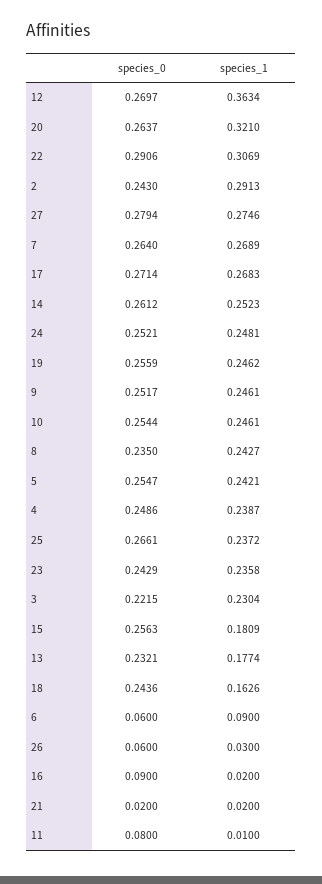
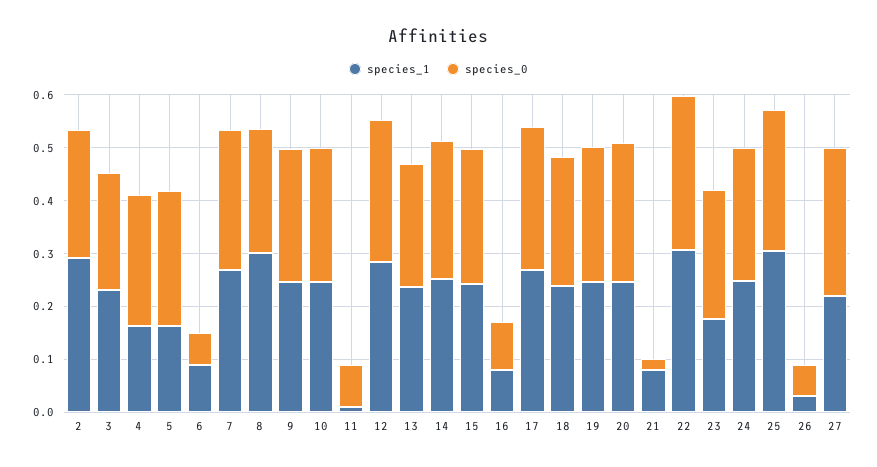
species_1, 12: 0.3634 -> 0.28
species_1, 20: 0.321 -> 0.24
species_1, 27: 0.2746 -> 0.22
species_1, 8: 0.2427 -> 0.3
species_1, 5: 0.2421 -> 0.16
species_1, 4: 0.2387 -> 0.16
species_1, 25: 0.2372 -> 0.3
species_1, 23: 0.2358 -> 0.18
species_1, 15: 0.1809 -> 0.24
species_1, 13: 0.1774 -> 0.24
species_1, 18: 0.1626 -> 0.24
species_1, 16: 0.02 -> 0.08
species_1, 21: 0.02 -> 0.08

